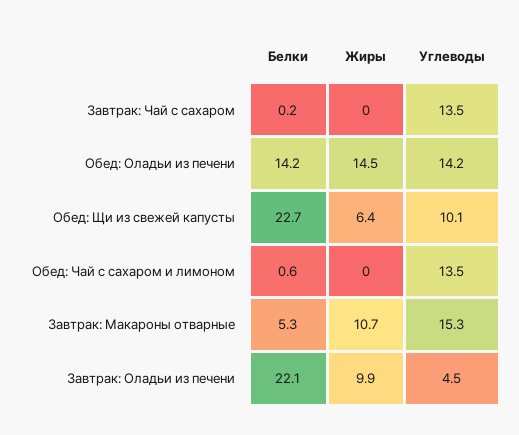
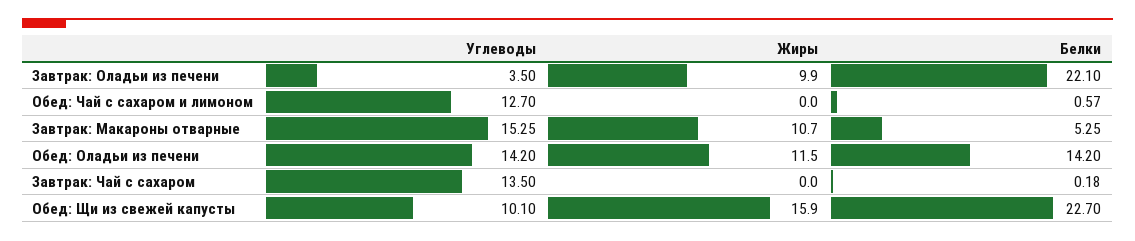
Жиры, Обед: Оладьи из печени: 14.5 -> 11.5
Жиры, Обед: Щи из свежей капусты: 6.4 -> 15.9
Углеводы, Обед: Чай с сахаром и лимоном: 13.5 -> 12.7
Углеводы, Завтрак: Оладьи из печени: 4.5 -> 3.5

